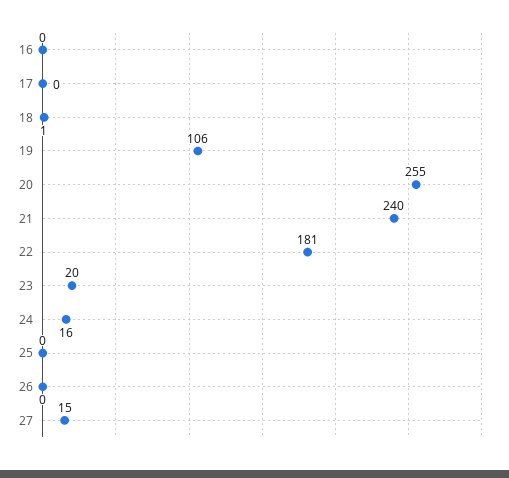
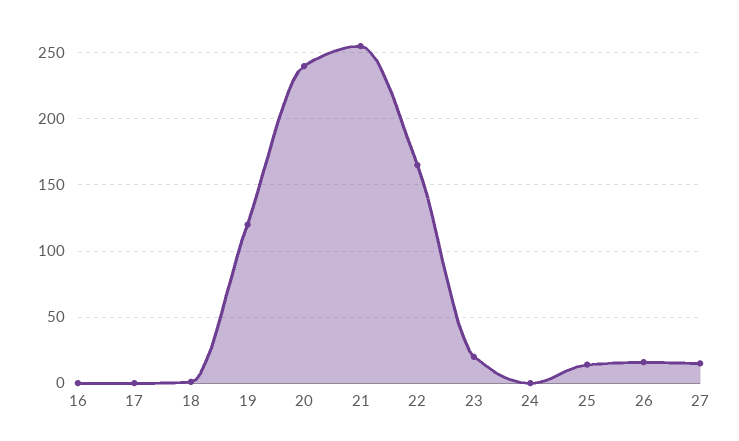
19: 106 -> 120
20: 255 -> 240
21: 240 -> 255
22: 181 -> 165
24: 16 -> 0
25: 0 -> 15
26: 0 -> 15

